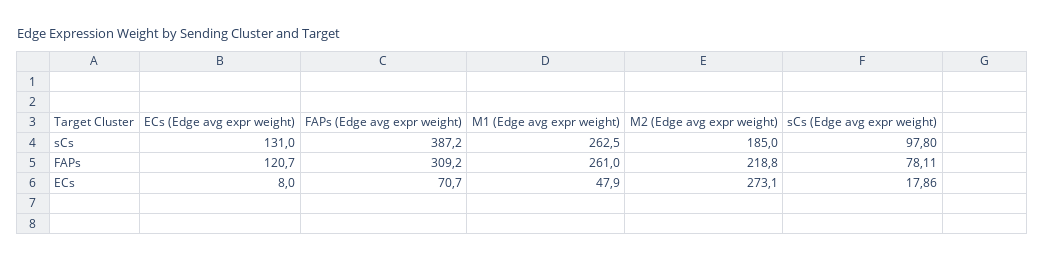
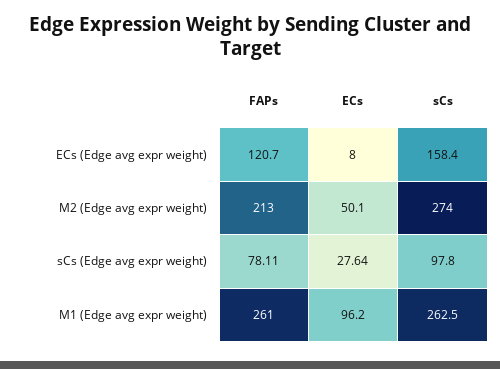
ECs (Edge avg expr weight), sCs: 131 -> 158.4
FAPs (Edge avg expr weight), sCs: 387.2 -> none
M2 (Edge avg expr weight), sCs: 185 -> 274
FAPs (Edge avg expr weight), FAPs: 309.2 -> none
M2 (Edge avg expr weight), FAPs: 218.8 -> 213
FAPs (Edge avg expr weight), ECs: 70.7 -> none
M1 (Edge avg expr weight), ECs: 47.9 -> 96.2
M2 (Edge avg expr weight), ECs: 273.1 -> 50.1
sCs (Edge avg expr weight), ECs: 17.86 -> 27.64

